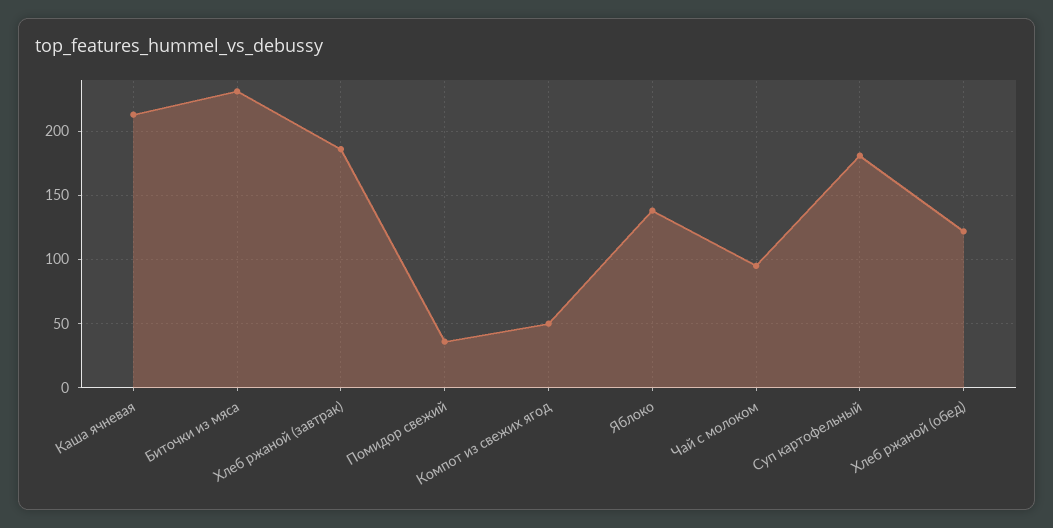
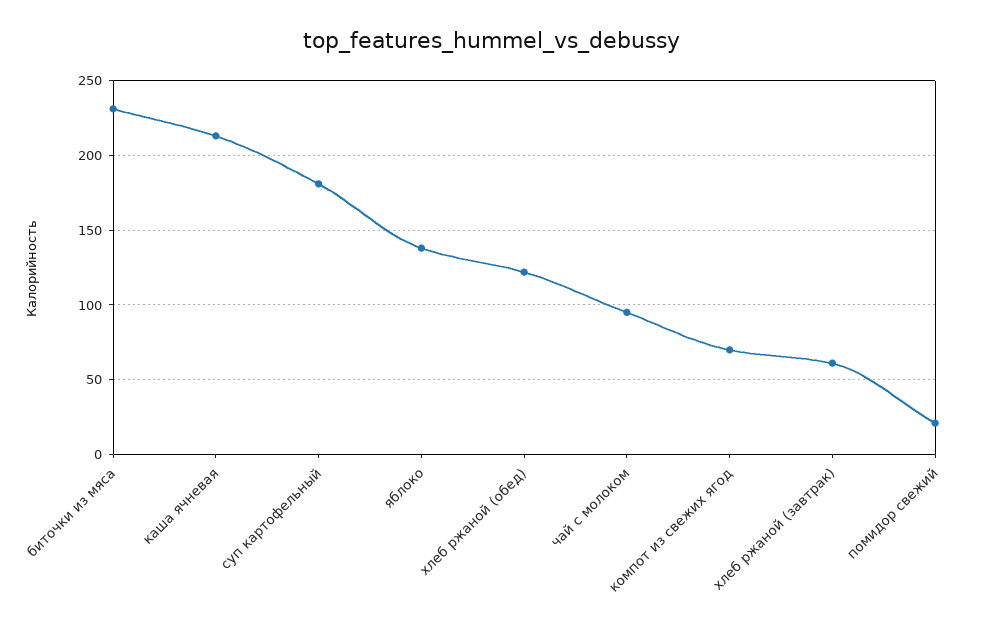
Хлеб ржаной (завтрак): 185 -> 60
Помидор свежий: 35 -> 20
Компот из свежих ягод: 50 -> 70

